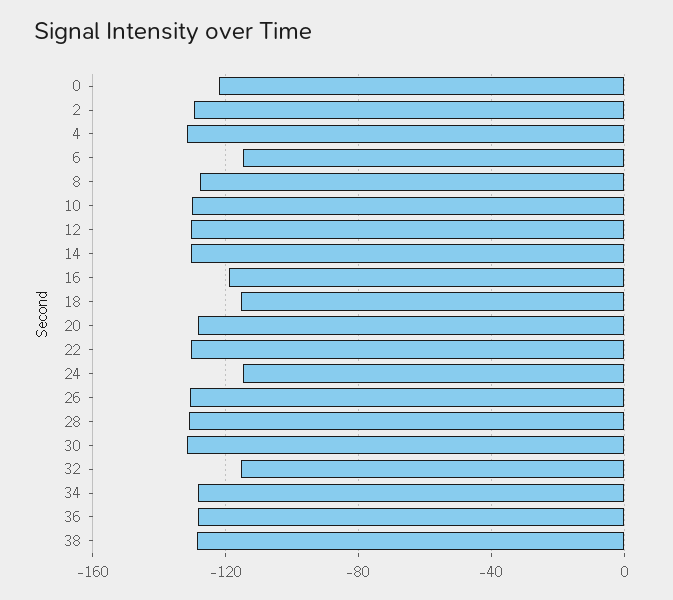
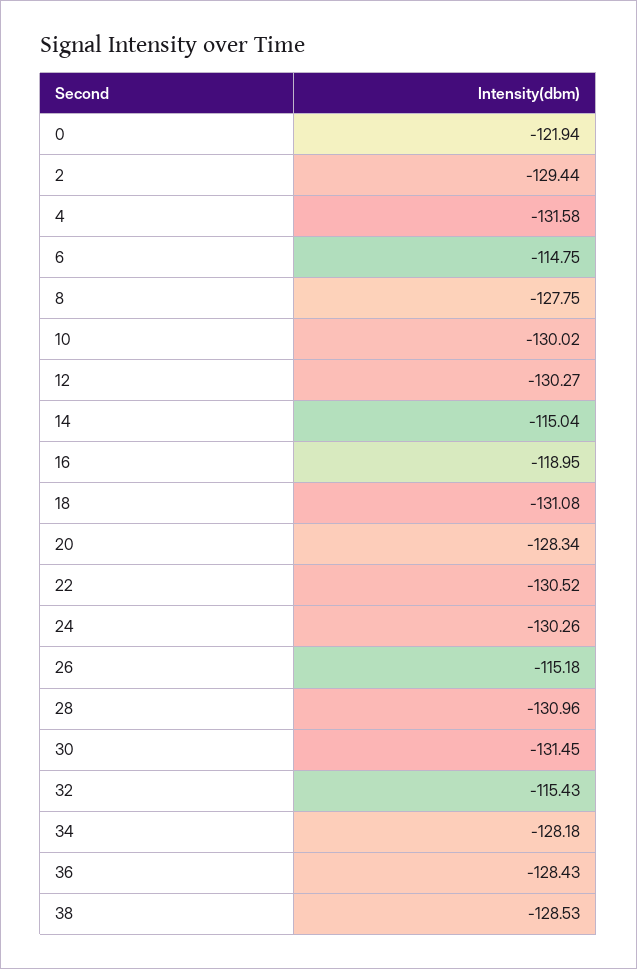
14: -130 -> -115.04
18: -115 -> -131.08
24: -115 -> -130.26
26: -130 -> -115.18

